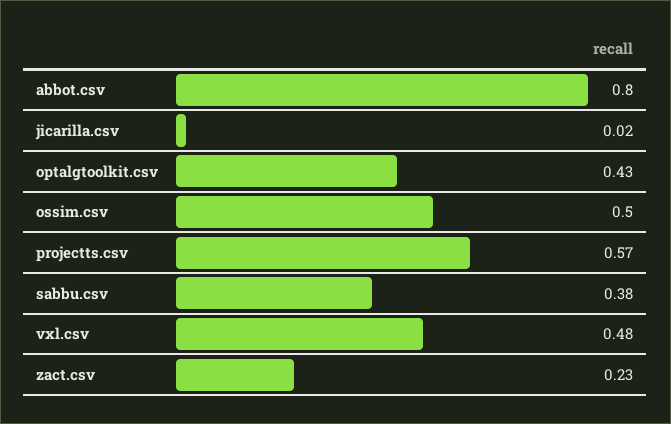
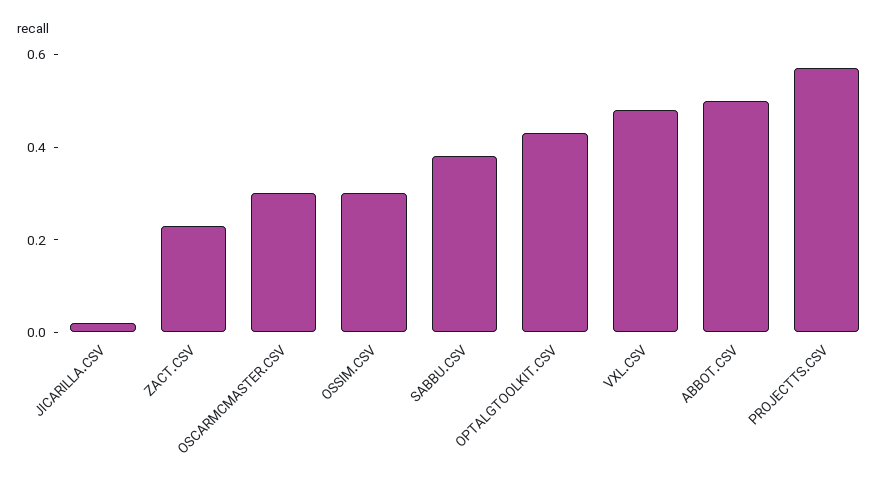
abbot.csv: 0.8 -> 0.5
ossim.csv: 0.5 -> 0.3
OSCARMCMASTER.CSV: none -> 0.3

